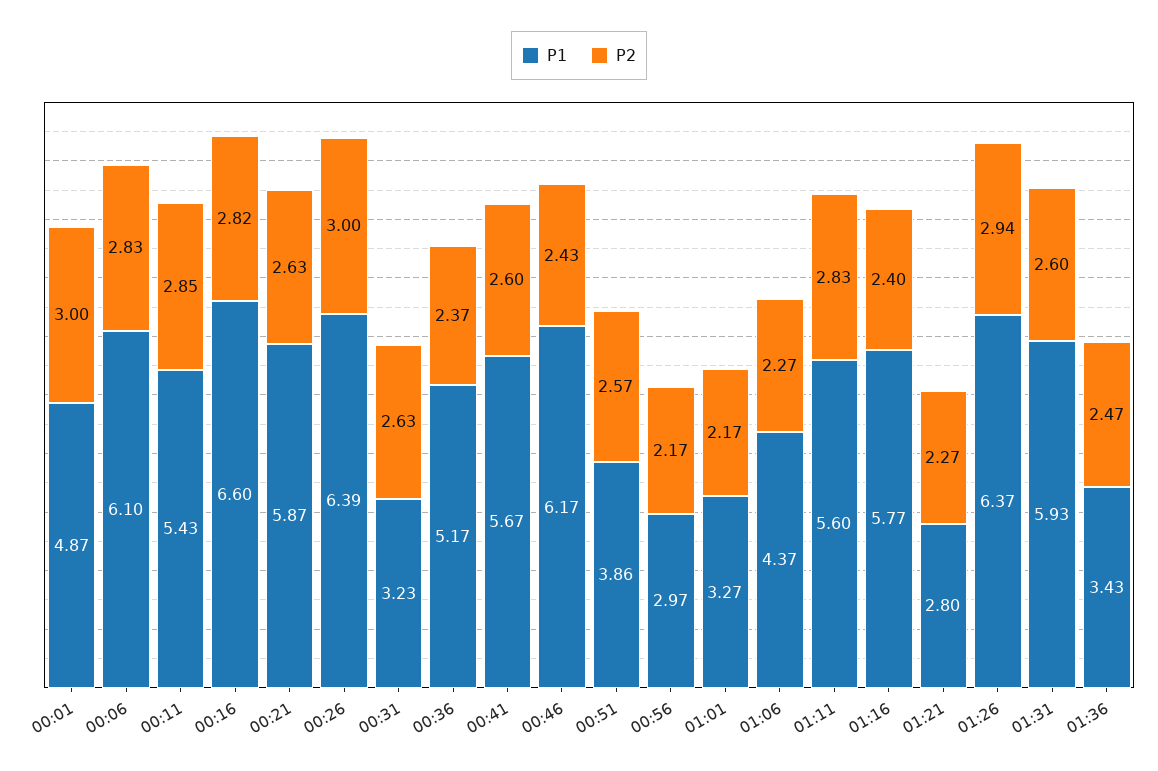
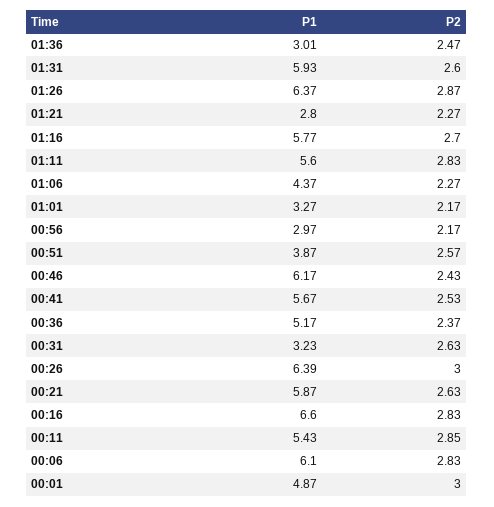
P2, 00:16: 2.82 -> 2.83
P2, 00:41: 2.6 -> 2.53
P1, 00:51: 3.86 -> 3.87
P2, 01:16: 2.4 -> 2.7
P2, 01:26: 2.94 -> 2.87
P1, 01:36: 3.43 -> 3.01

